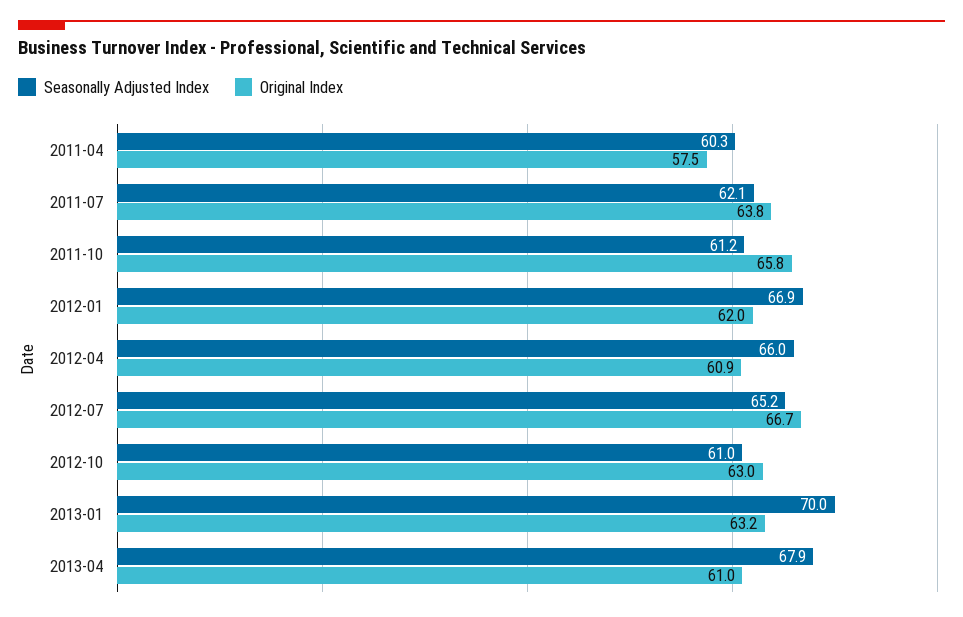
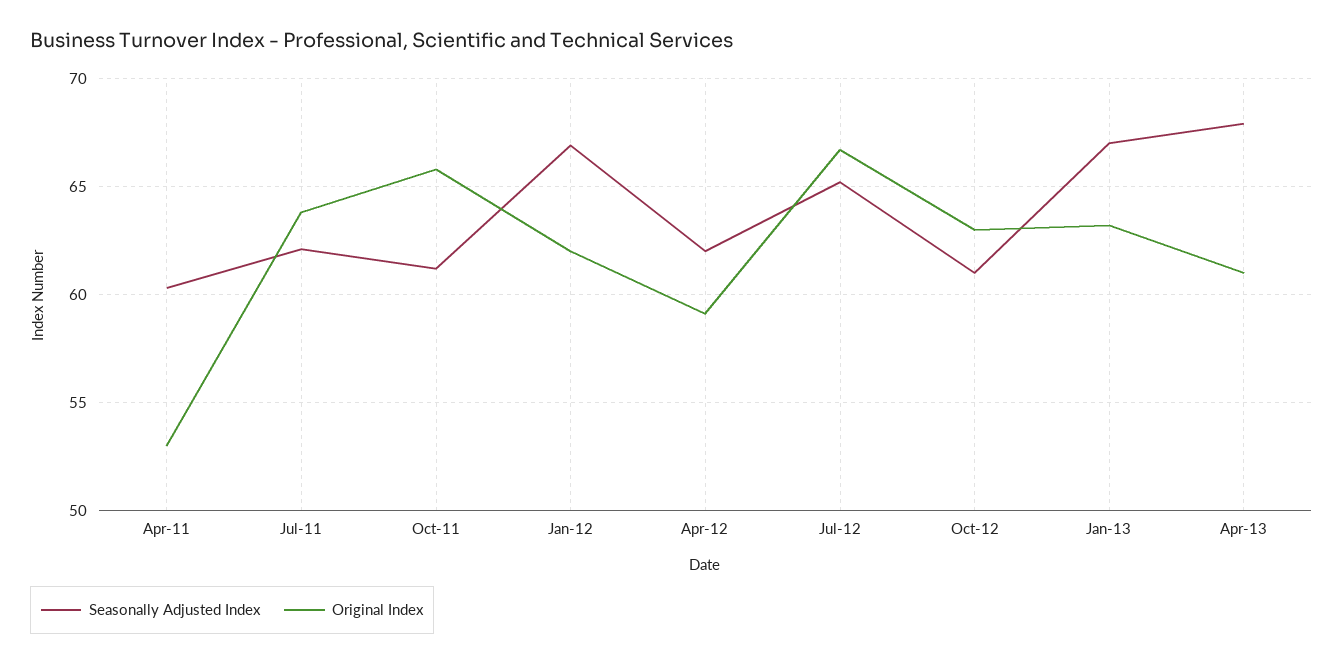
Original Index, 2011-04: 57.5 -> 53
Seasonally Adjusted Index, 2012-04: 66 -> 62
Original Index, 2012-04: 60.9 -> 59
Seasonally Adjusted Index, 2013-01: 70 -> 67

